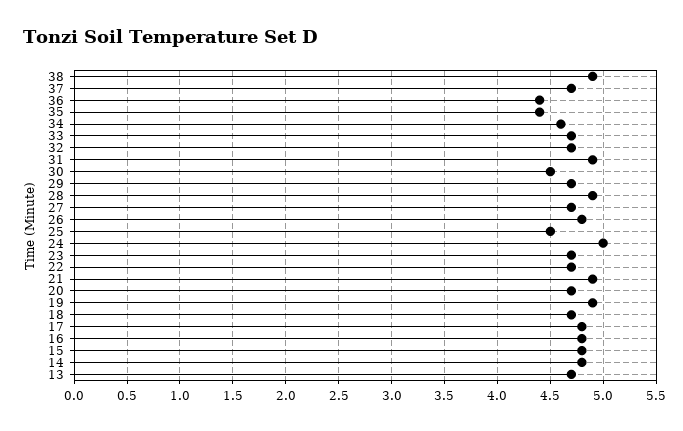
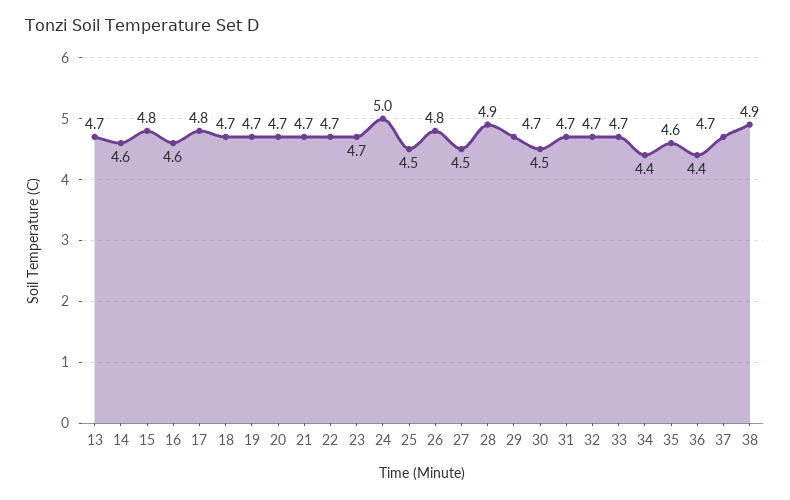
35: 4.4 -> 4.6
34: 4.6 -> 4.4
31: 4.9 -> 4.7
27: 4.7 -> 4.5
21: 4.9 -> 4.7
19: 4.9 -> 4.7
16: 4.8 -> 4.6
14: 4.8 -> 4.6

